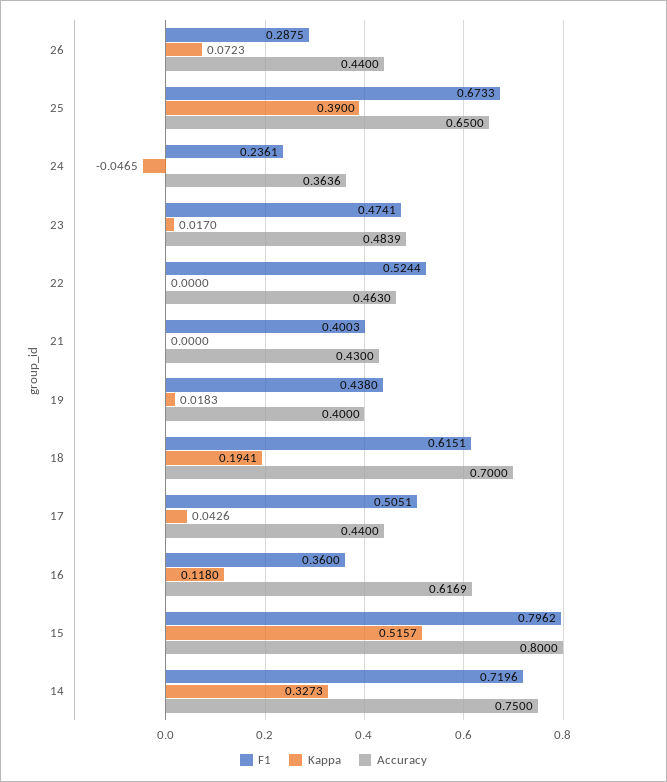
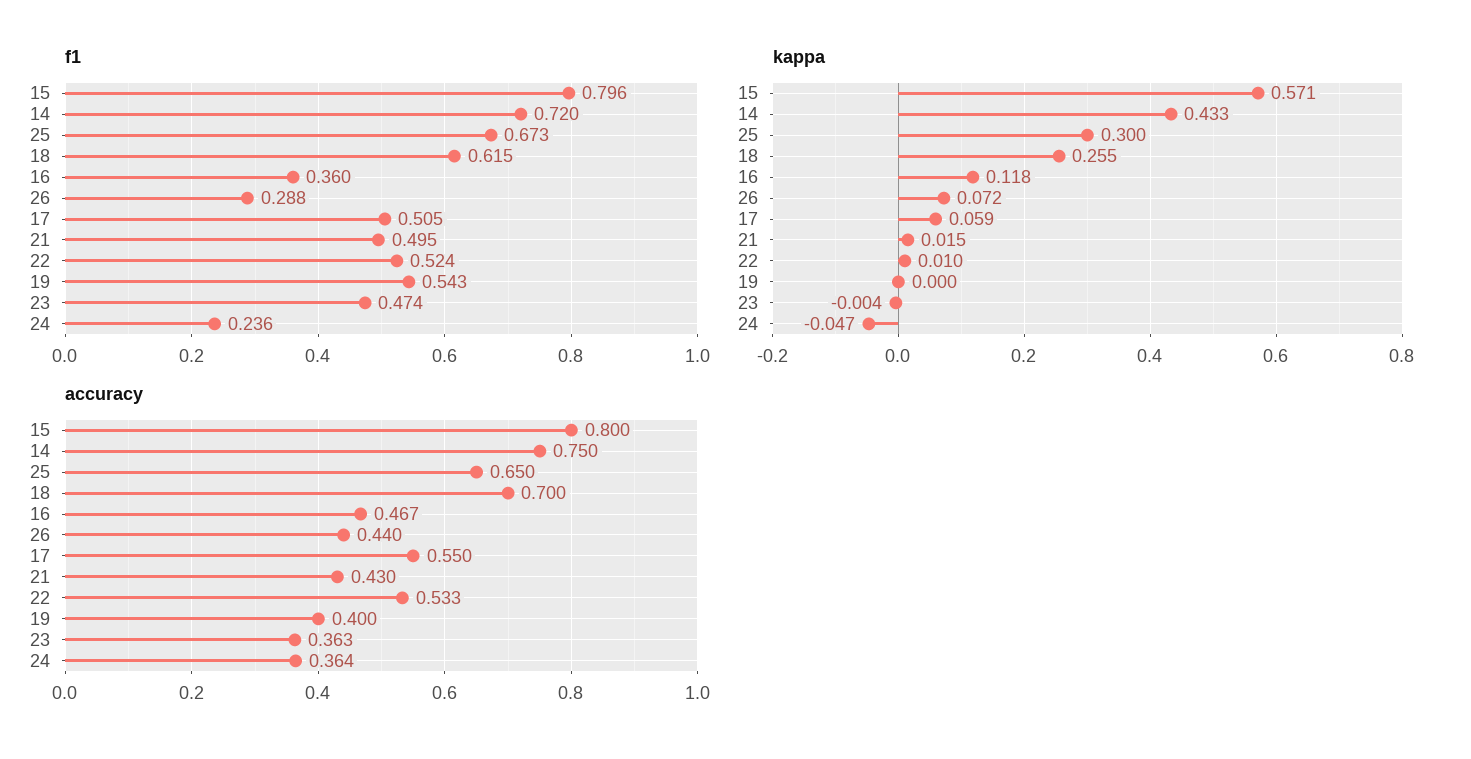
Kappa, 25: 0.39 -> 0.3
Kappa, 23: 0.017 -> -0.004
Accuracy, 23: 0.4839 -> 0.363
Kappa, 22: 0 -> 0.01
Accuracy, 22: 0.463 -> 0.533
F1, 21: 0.4003 -> 0.495
Kappa, 21: 0 -> 0.015
F1, 19: 0.438 -> 0.543
Kappa, 19: 0.0183 -> 0
Kappa, 18: 0.1941 -> 0.255
Kappa, 17: 0.0426 -> 0.059
Accuracy, 17: 0.44 -> 0.55
Accuracy, 16: 0.6169 -> 0.467
Kappa, 15: 0.5157 -> 0.571
Kappa, 14: 0.3273 -> 0.433

